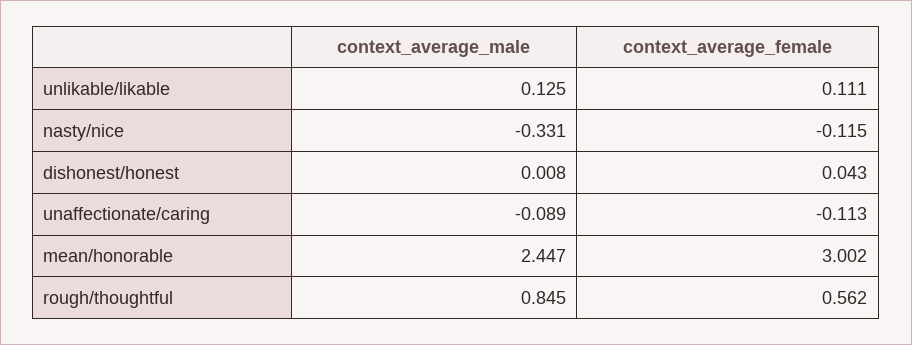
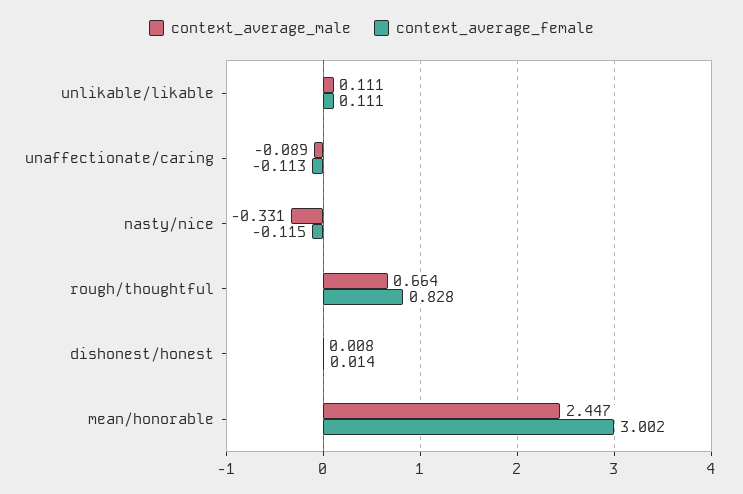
context_average_male, unlikable/likable: 0.125 -> 0.111
context_average_female, dishonest/honest: 0.043 -> 0.014
context_average_male, rough/thoughtful: 0.845 -> 0.664
context_average_female, rough/thoughtful: 0.562 -> 0.828

